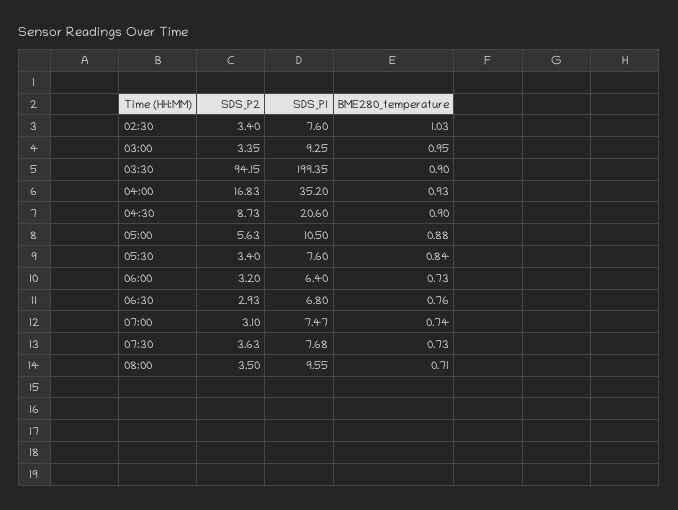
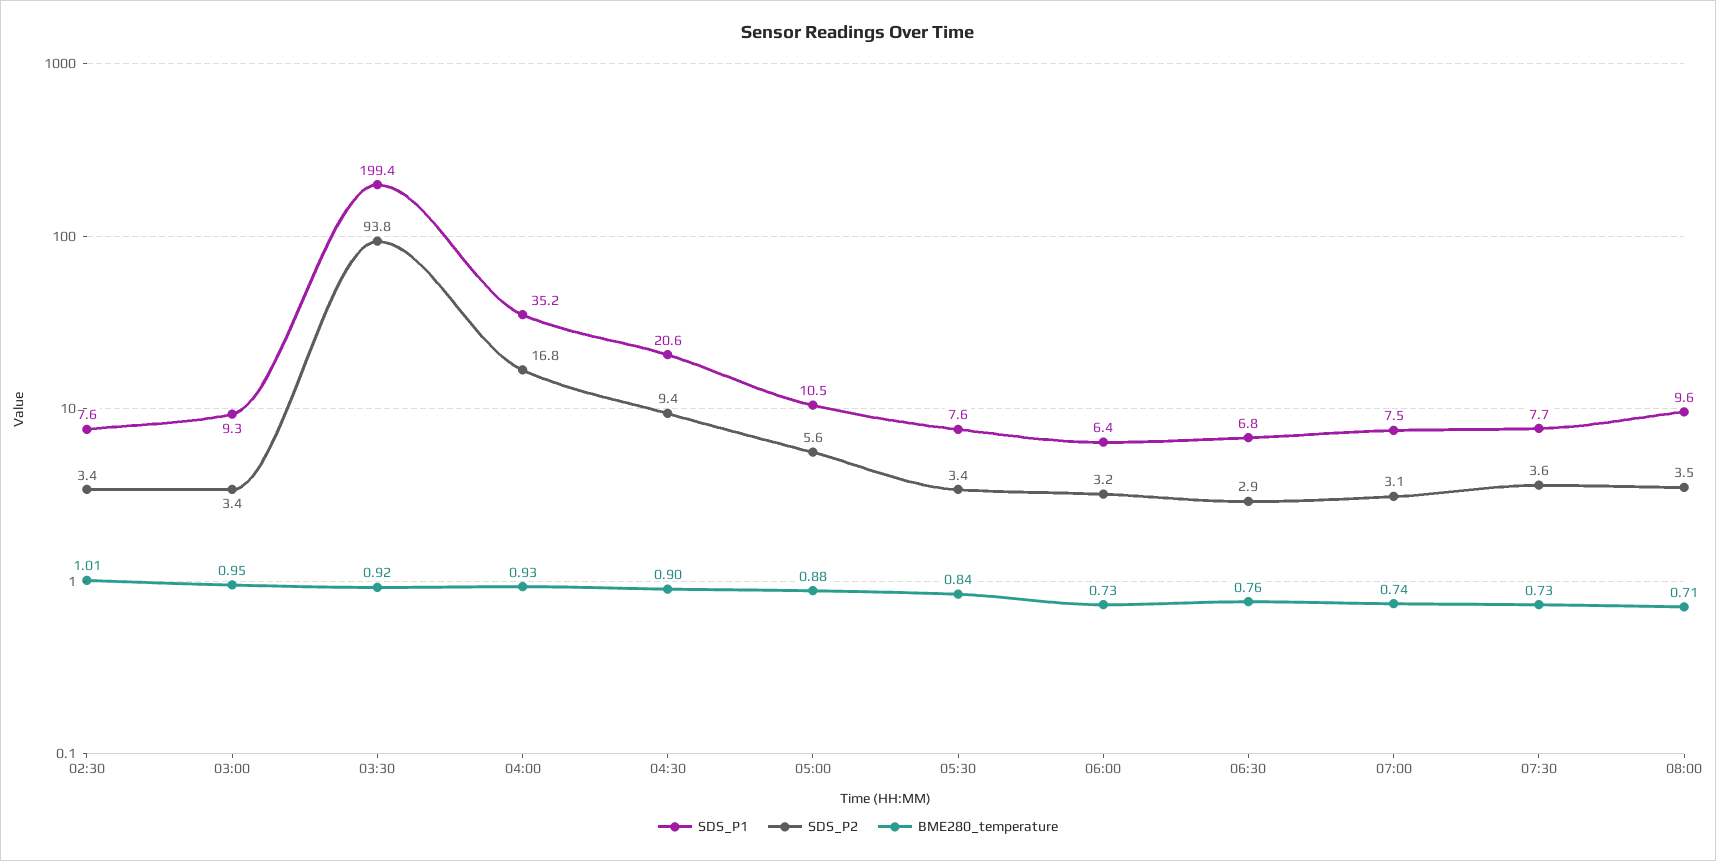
BME280_temperature, 02:30: 1.03 -> 1.01
SDS_P2, 03:30: 94.15 -> 93.8
BME280_temperature, 03:30: 0.9 -> 0.92
SDS_P2, 04:30: 8.73 -> 9.4

